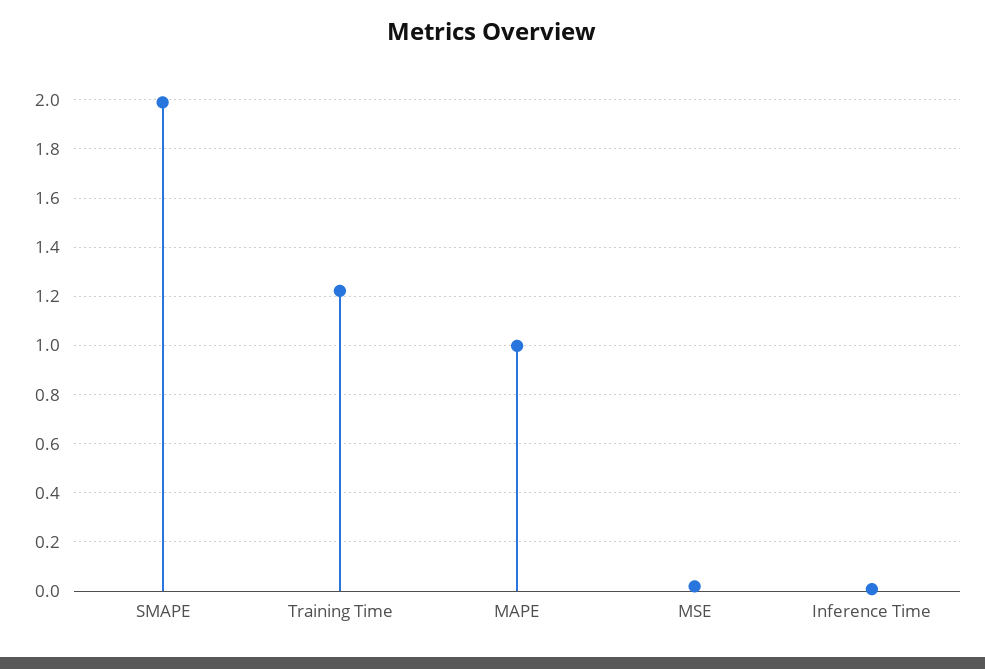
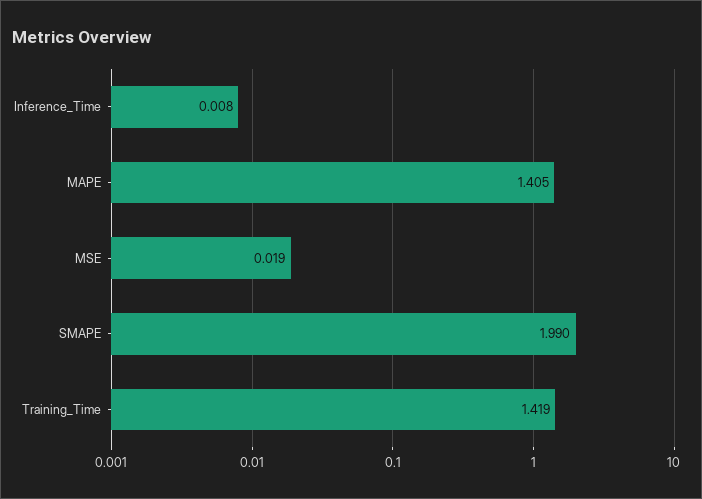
Training Time: 1.225 -> 1.419
MAPE: 1 -> 1.405

